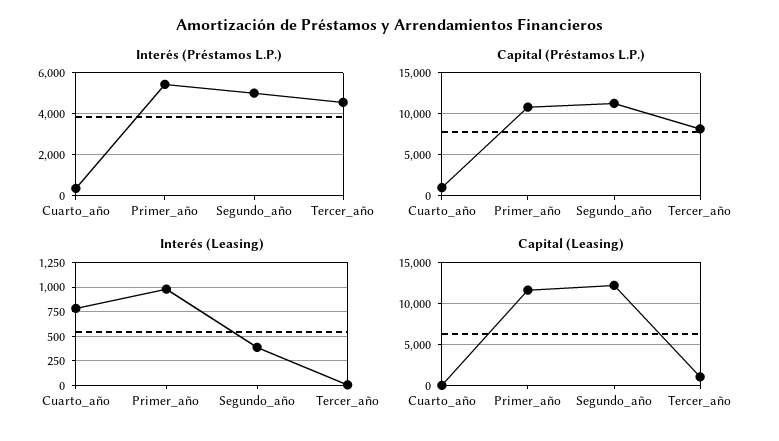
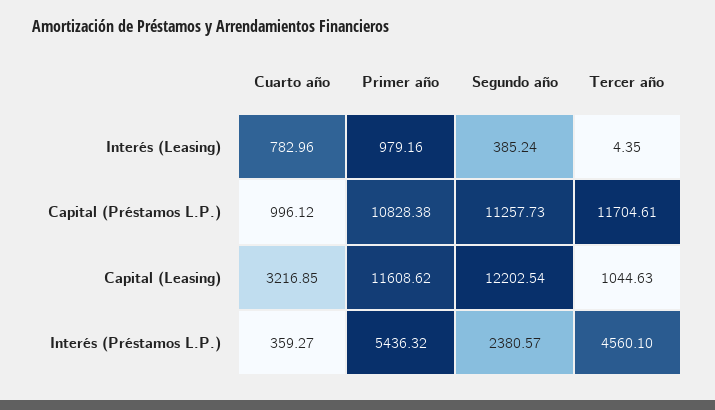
Interés (Préstamos L.P.), Segundo_año: 5000 -> 2380.57
Capital (Préstamos L.P.), Tercer_año: 8000 -> 11704.61
Capital (Leasing), Cuarto_año: 0 -> 3216.85

